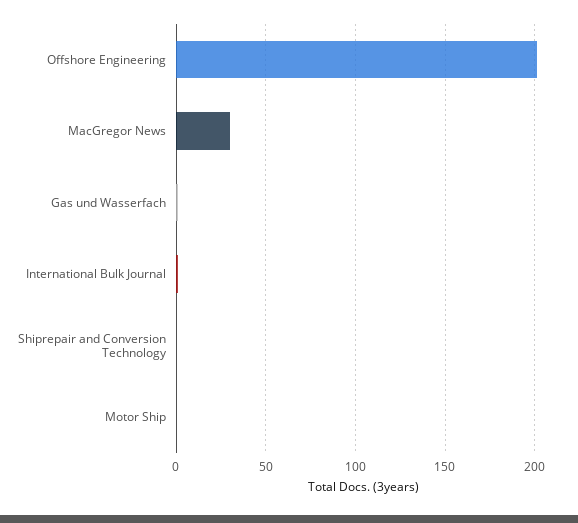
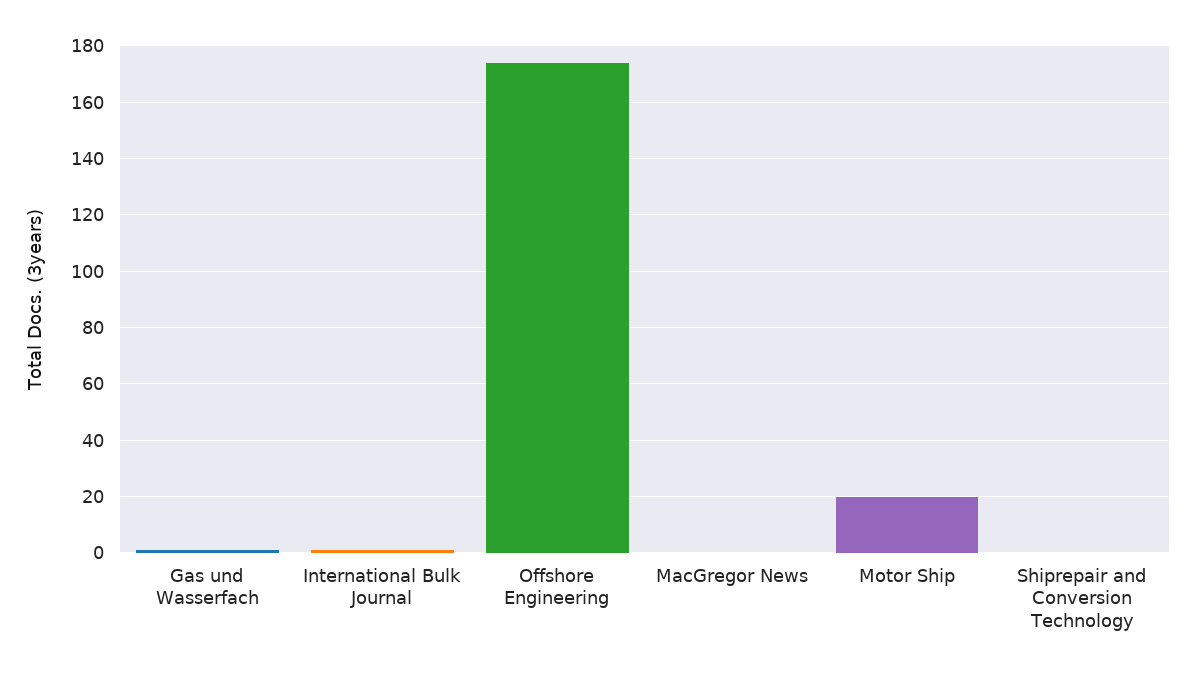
Offshore Engineering: 200 -> 175
MacGregor News: 30 -> 0
Motor Ship: 0 -> 20

